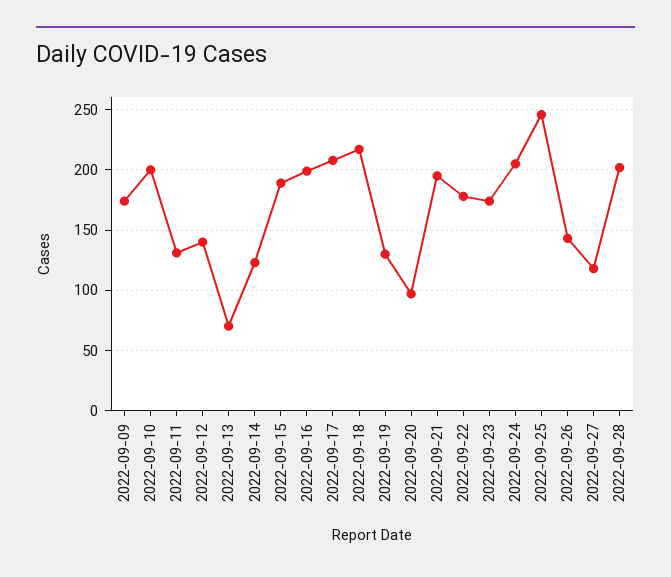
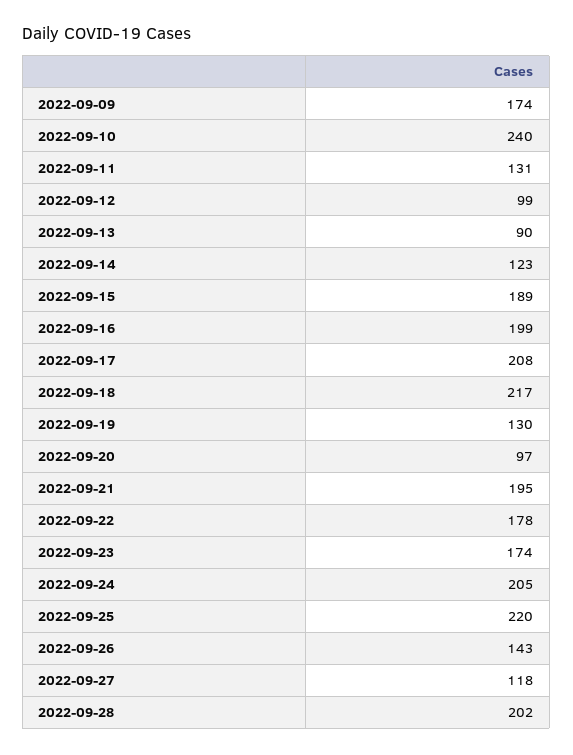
2022-09-10: 200 -> 240
2022-09-12: 140 -> 99
2022-09-13: 70 -> 90
2022-09-25: 245 -> 220

